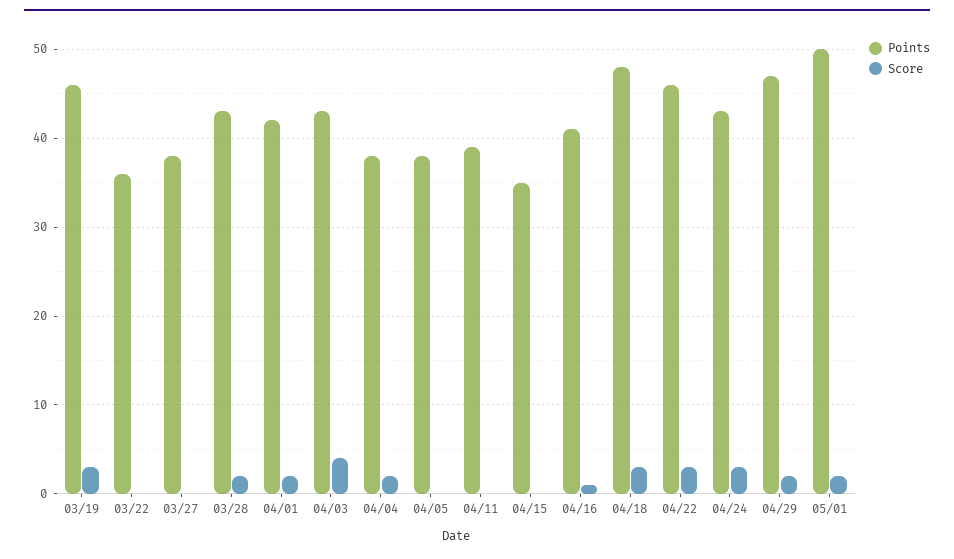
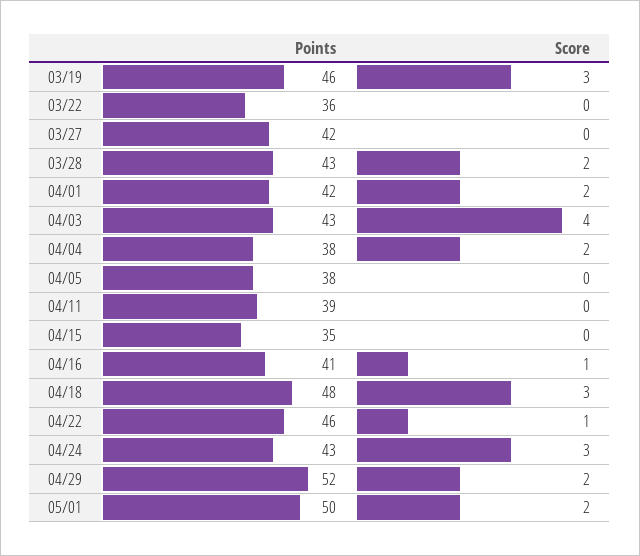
Points, 03/27: 38 -> 42
Score, 04/22: 3 -> 1
Points, 04/29: 47 -> 52

